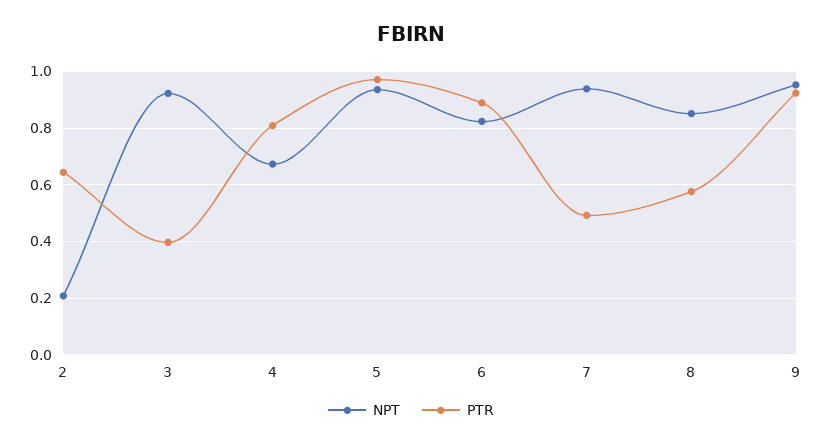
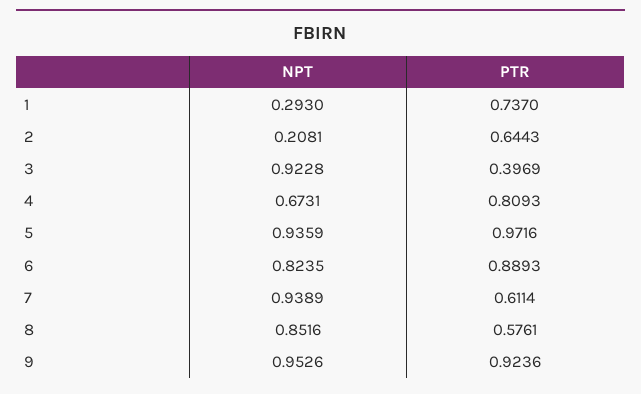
PTR, 7: 0.5 -> 0.6114
NPT, 1: none -> 0.293
PTR, 1: none -> 0.737

